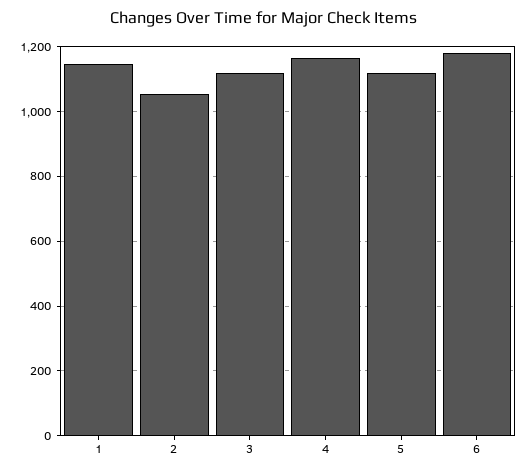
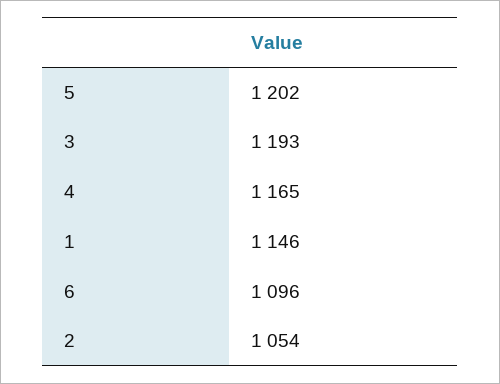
3: 1120 -> 1193
5: 1120 -> 1202
6: 1180 -> 1096

